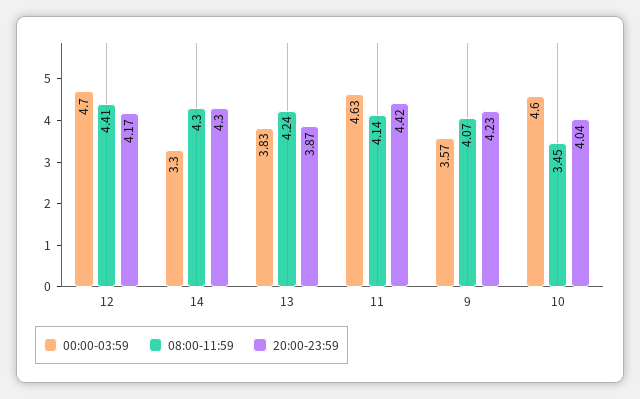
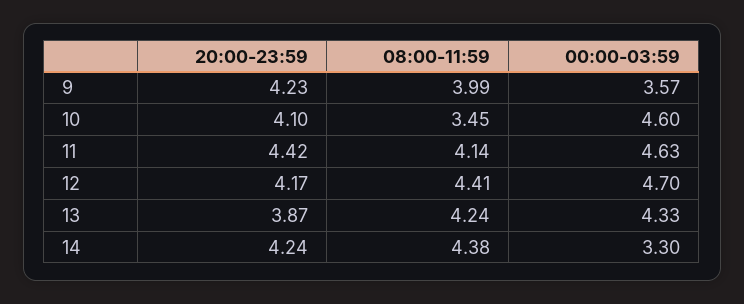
08:00-11:59, 14: 4.3 -> 4.38
20:00-23:59, 14: 4.3 -> 4.24
00:00-03:59, 13: 3.83 -> 4.33
08:00-11:59, 9: 4.07 -> 3.99
20:00-23:59, 10: 4.04 -> 4.1

